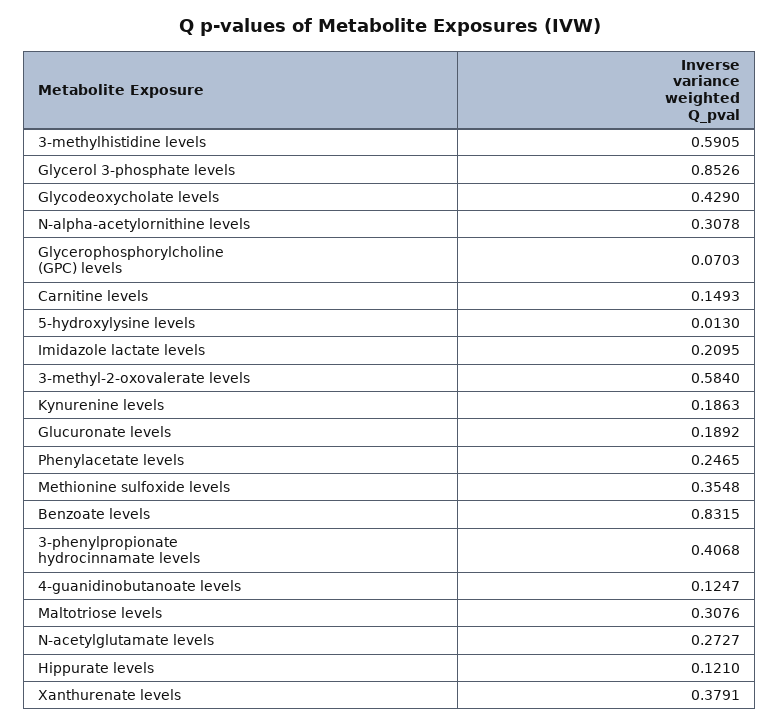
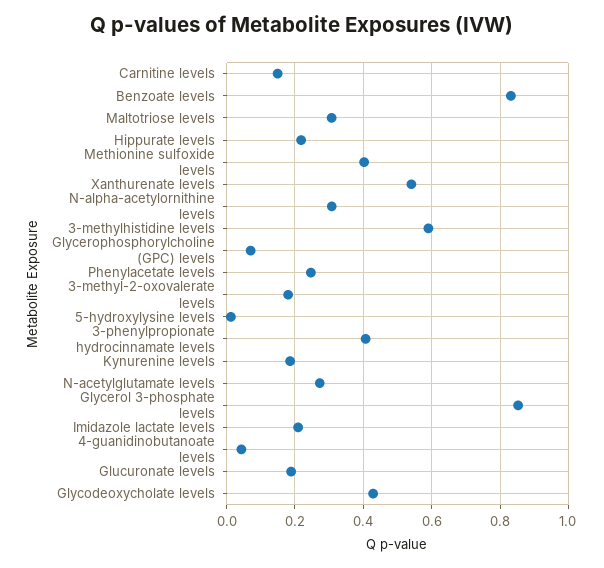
3-methyl-2-oxovalerate levels: 0.584 -> 0.18
Methionine sulfoxide levels: 0.3548 -> 0.4
4-guanidinobutanoate levels: 0.1247 -> 0.04
Hippurate levels: 0.121 -> 0.22
Xanthurenate levels: 0.3791 -> 0.54

